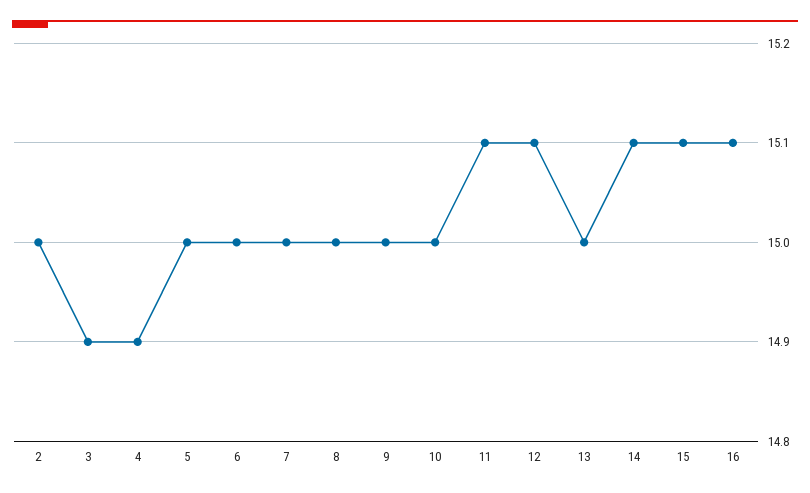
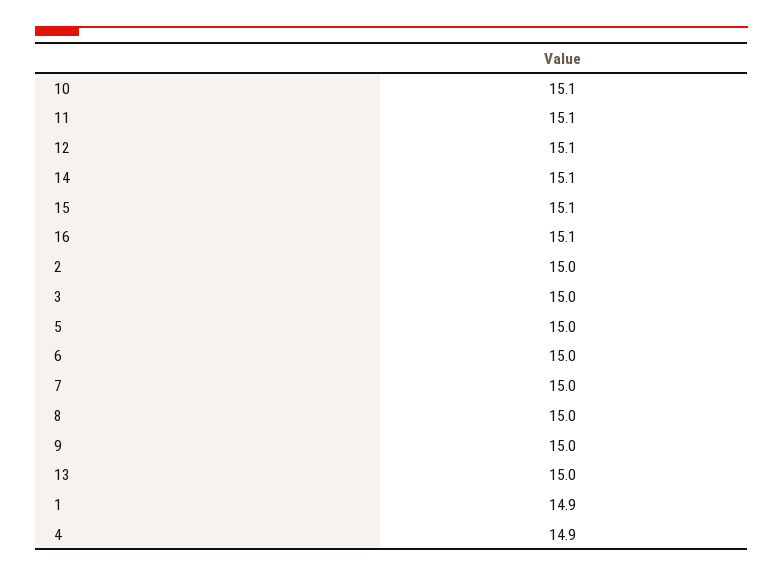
3: 14.9 -> 15
10: 15 -> 15.1
1: none -> 14.9

